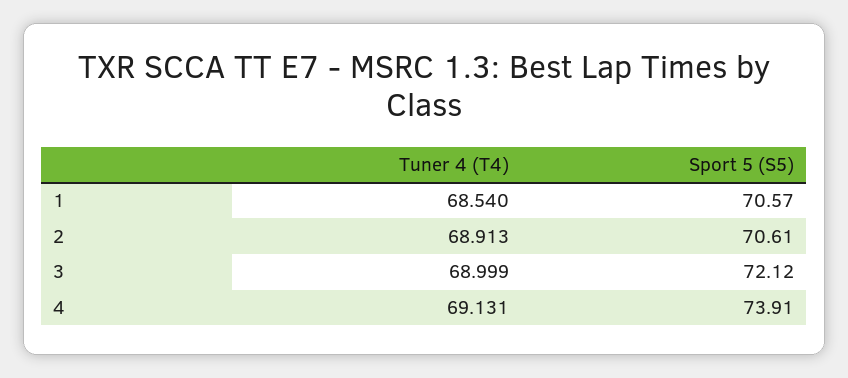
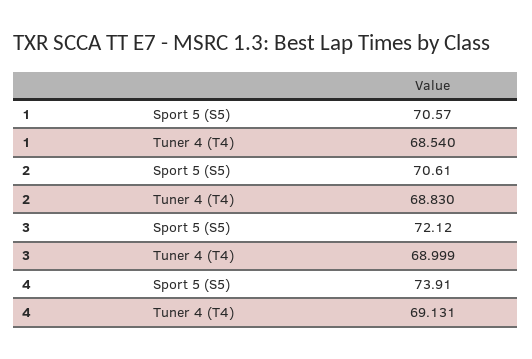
Tuner 4 (T4), 2: 68.913 -> 68.83

